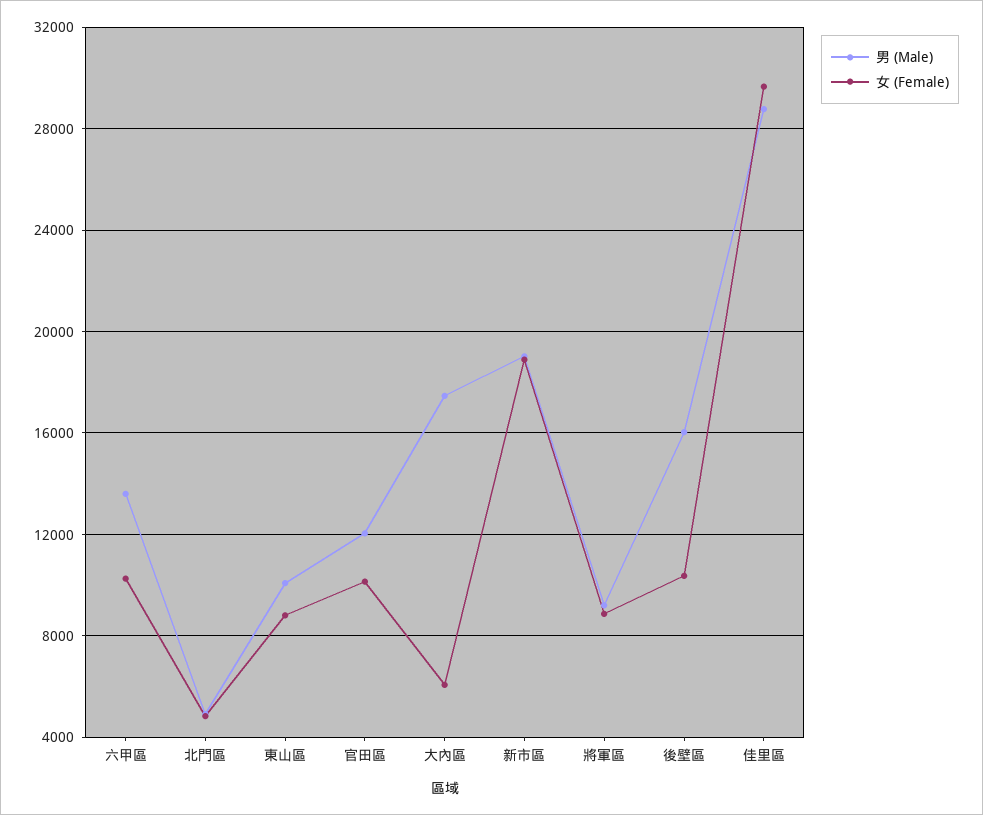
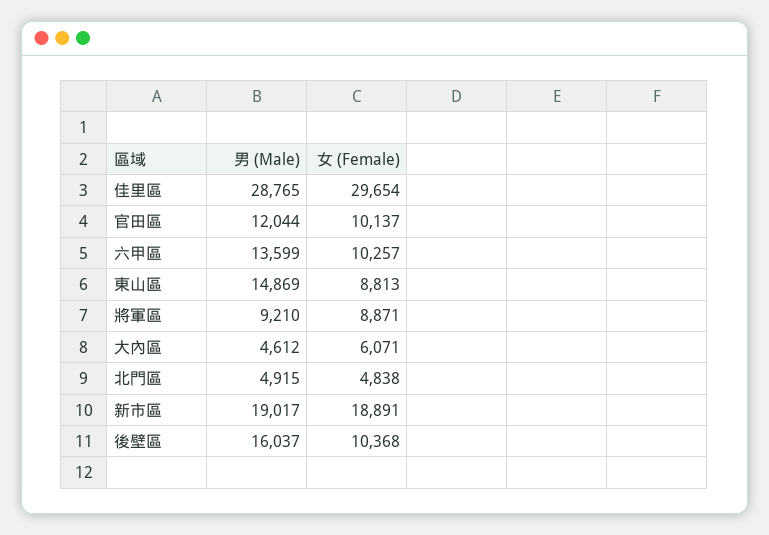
男 (Male), 東山區: 10000 -> 14869
男 (Male), 大內區: 17500 -> 4612

